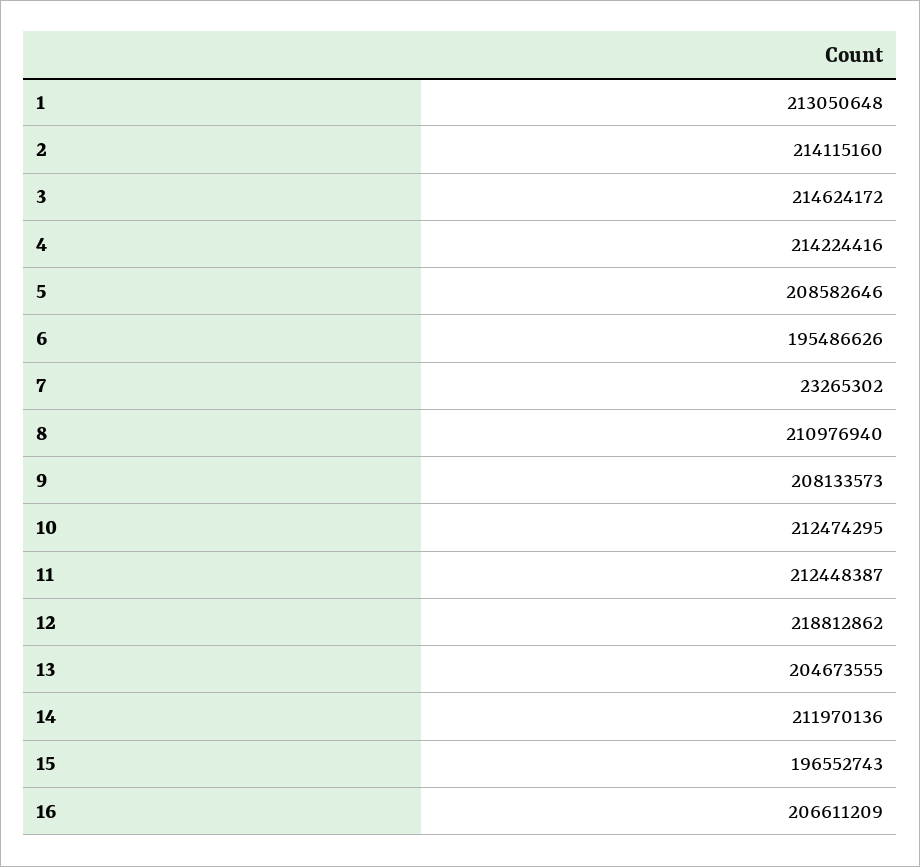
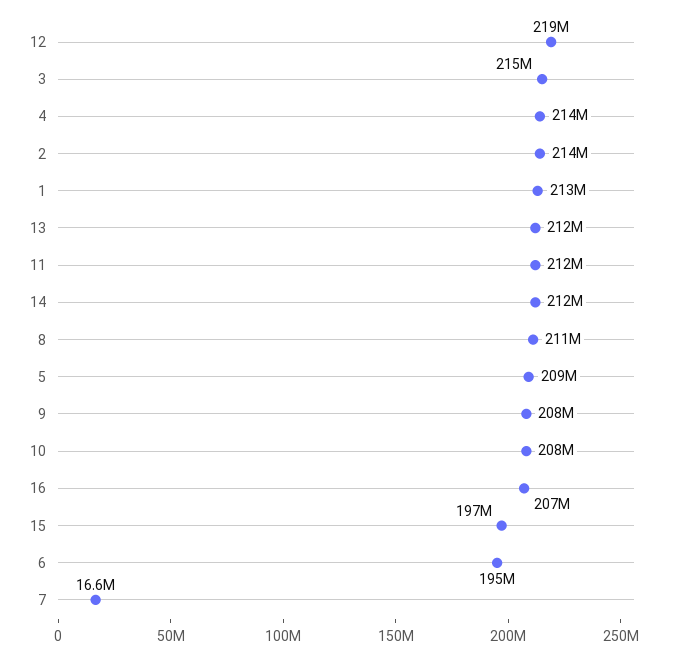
7: 23265302 -> 16600000
10: 212474295 -> 208000000
13: 204673555 -> 212000000

